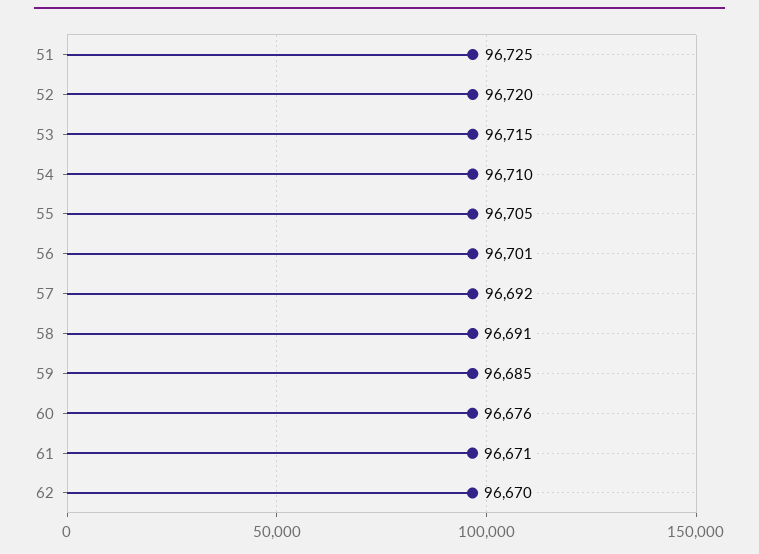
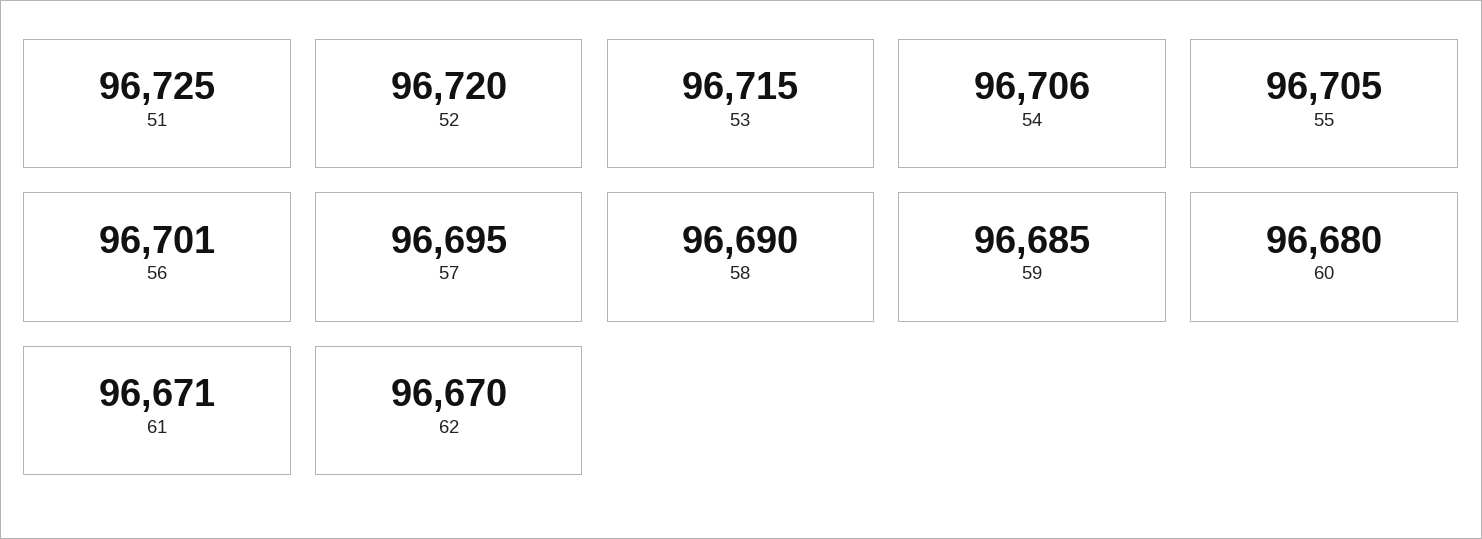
54: 96710 -> 96706
57: 96692 -> 96695
58: 96691 -> 96690
60: 96676 -> 96680

